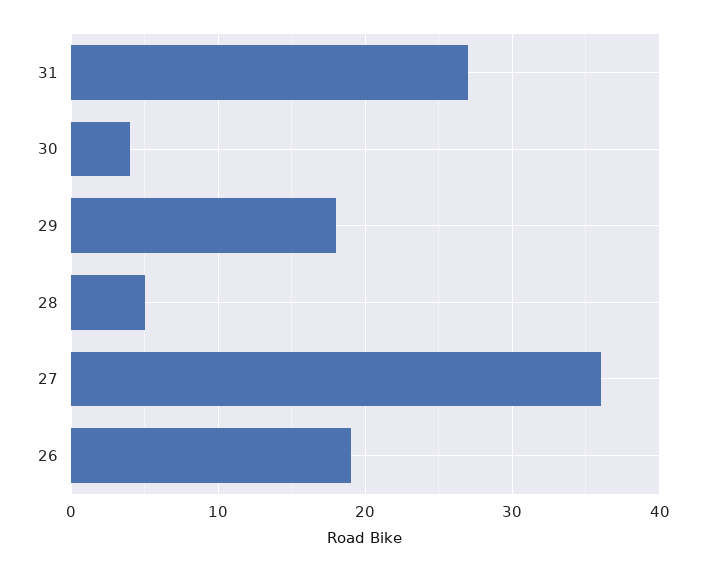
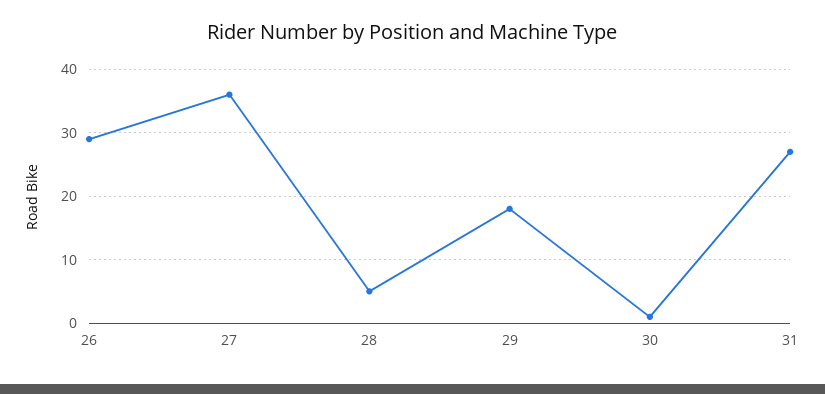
30: 4 -> 1
26: 19 -> 29

